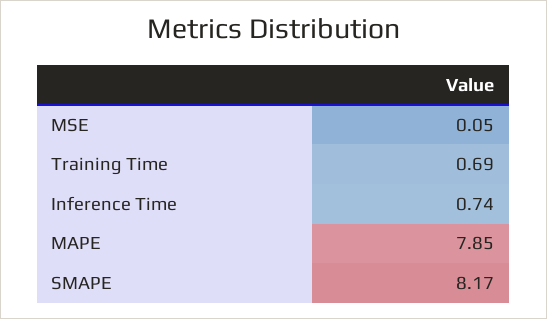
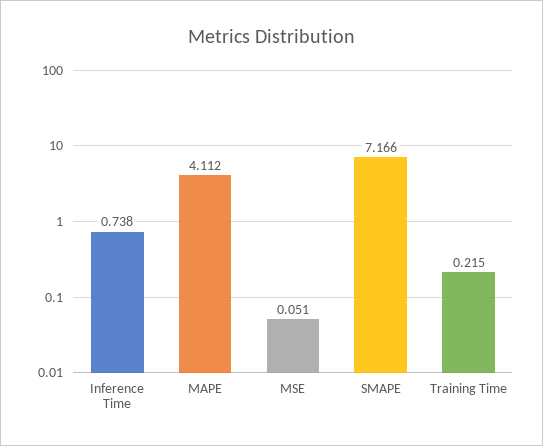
Training Time: 0.69 -> 0.215
MAPE: 7.85 -> 4.112
SMAPE: 8.17 -> 7.166

